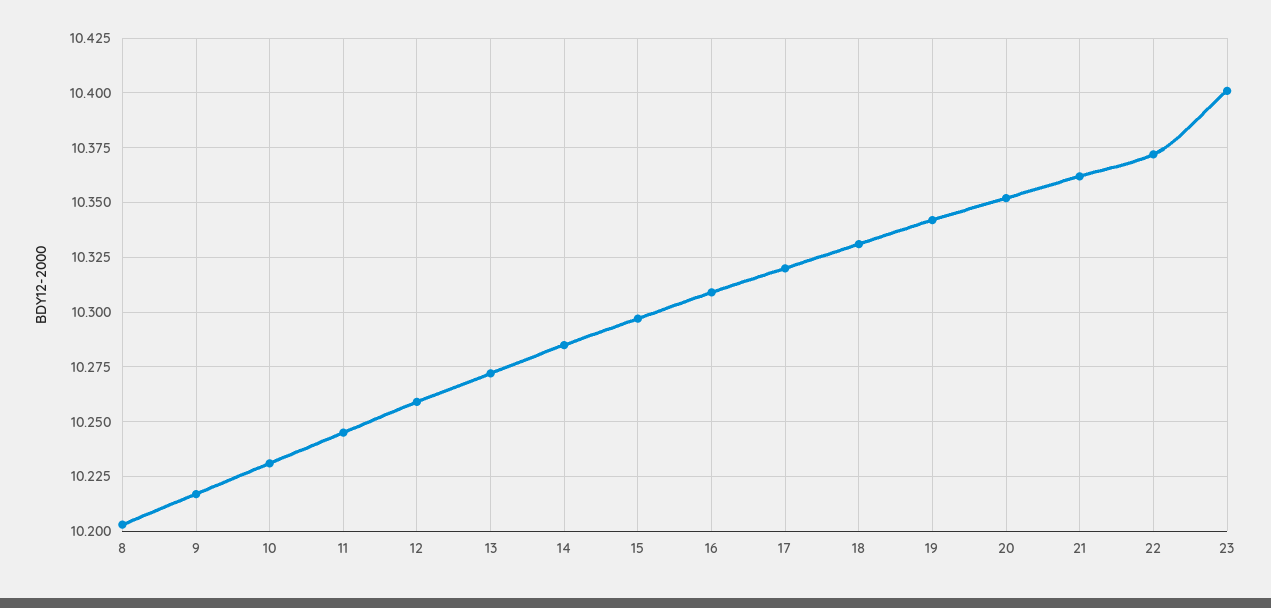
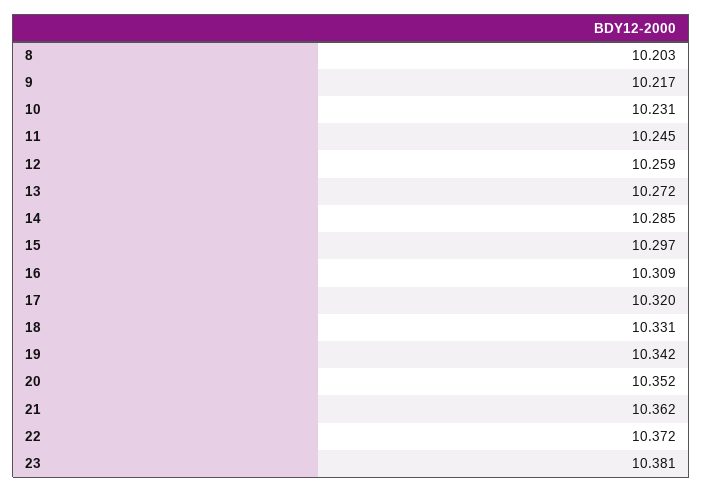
23: 10.4 -> 10.381

